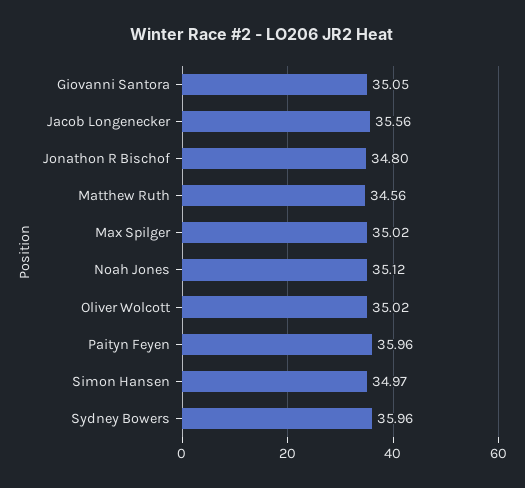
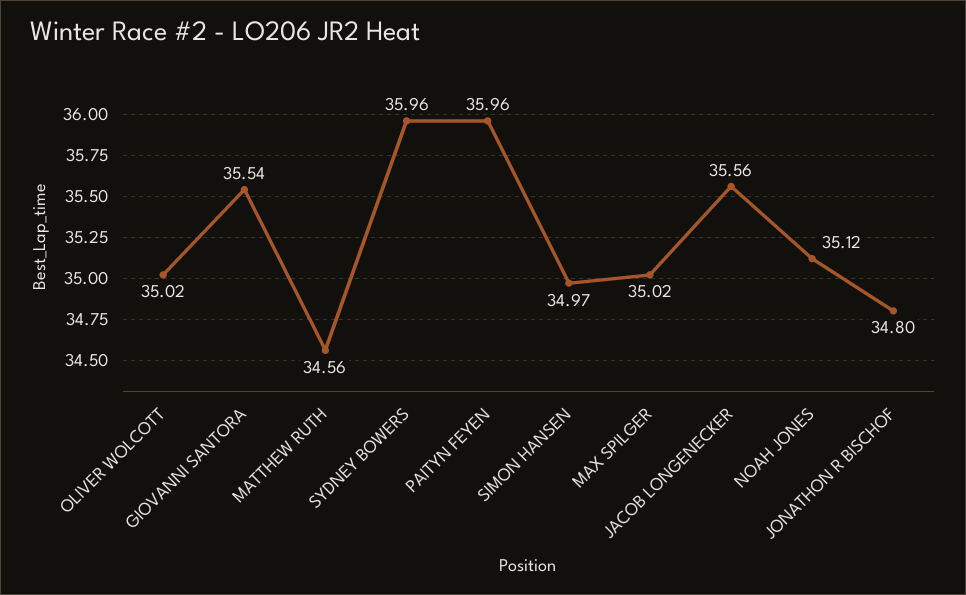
Giovanni Santora: 35.05 -> 35.54

